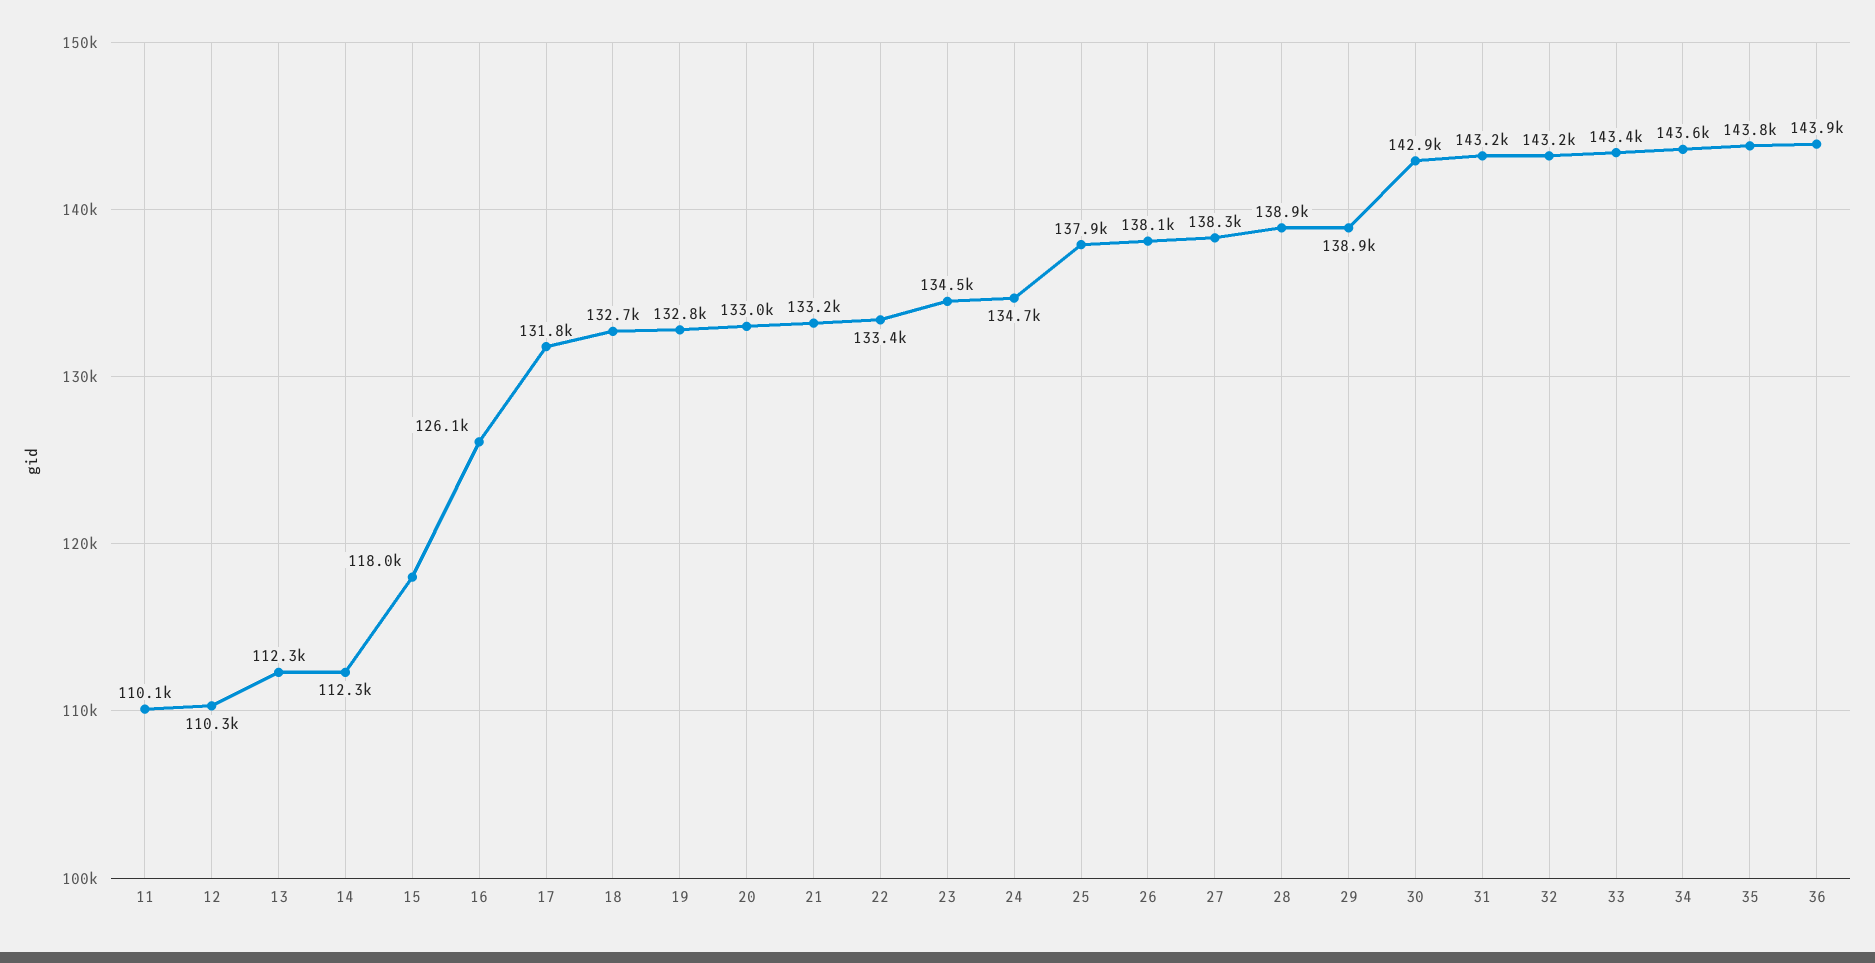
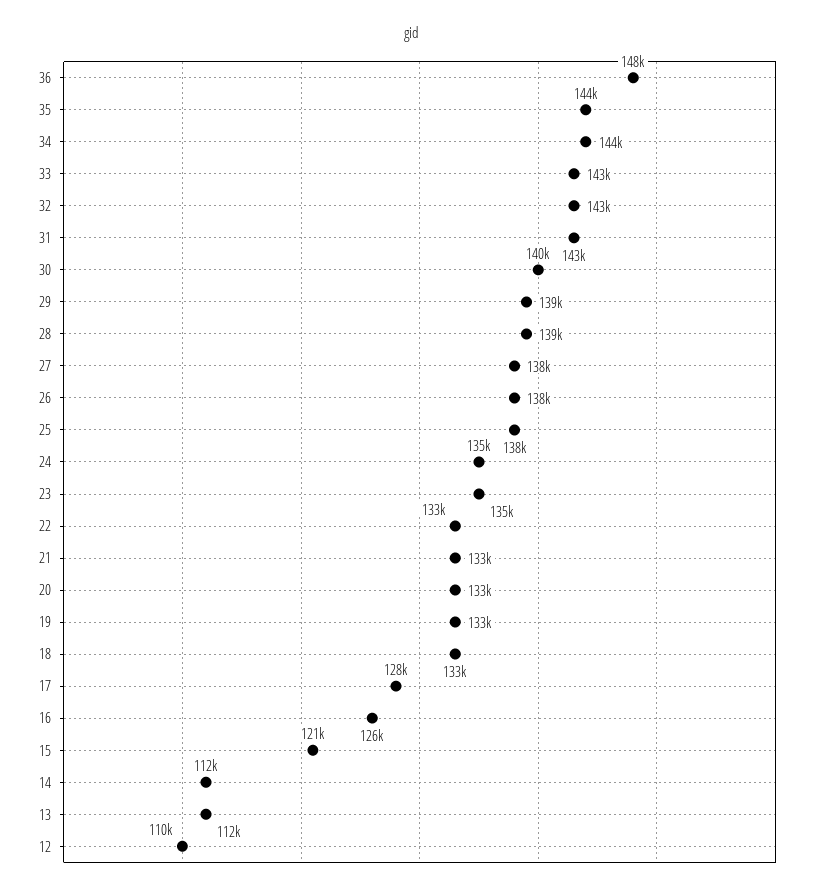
11: 110100 -> none
15: 118000 -> 121000
17: 131800 -> 128000
30: 142900 -> 140000
36: 143900 -> 148000

